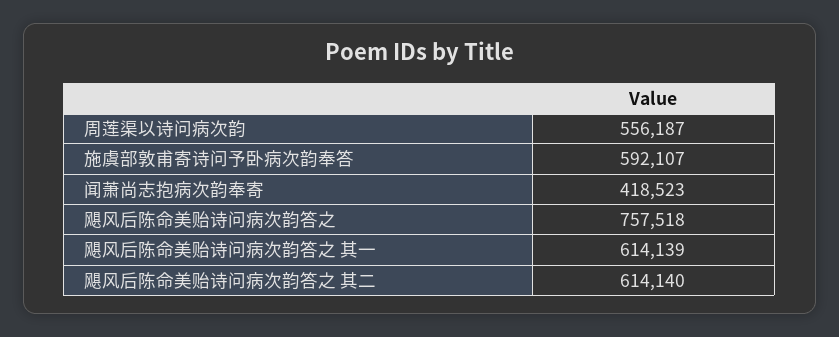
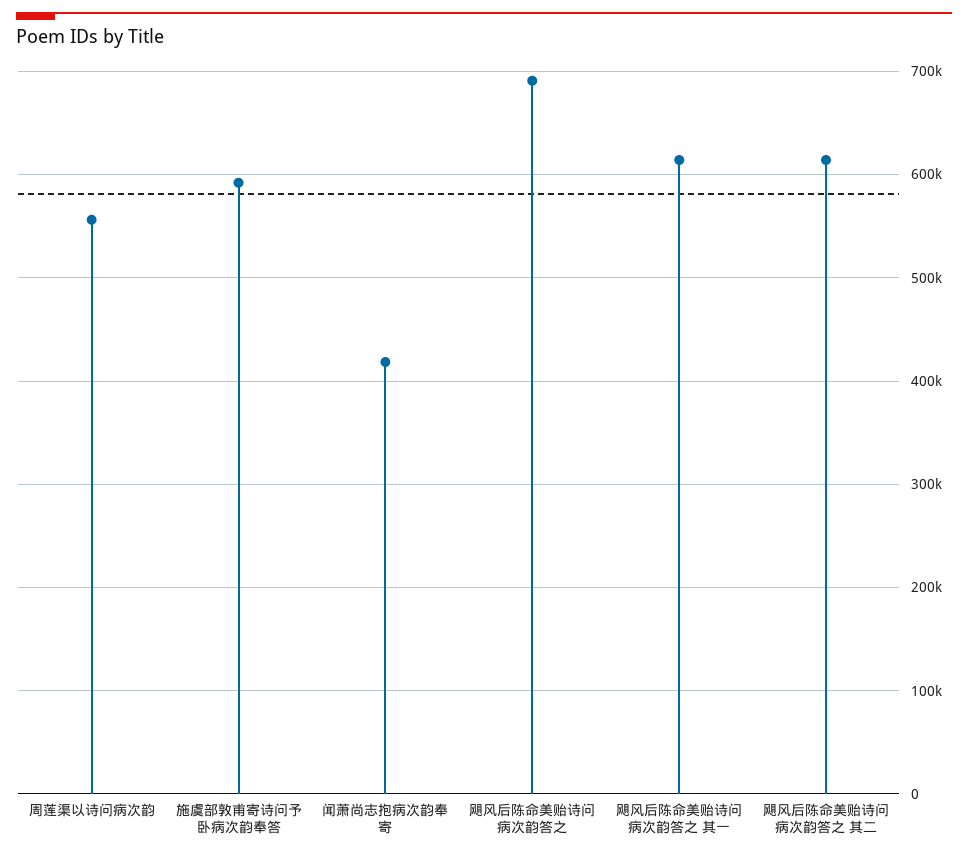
飓风后陈命美贻诗问病次韵答之: 757518 -> 690000

